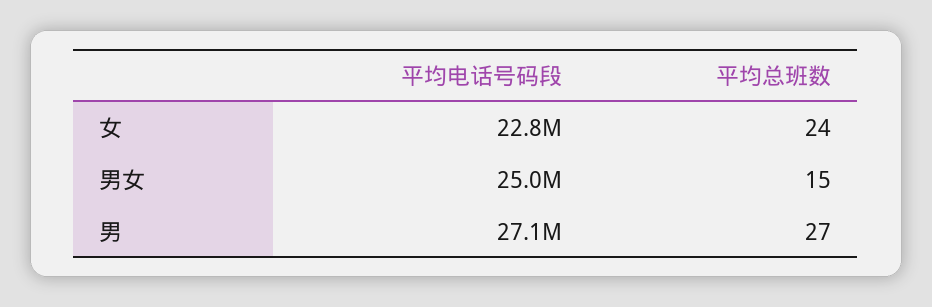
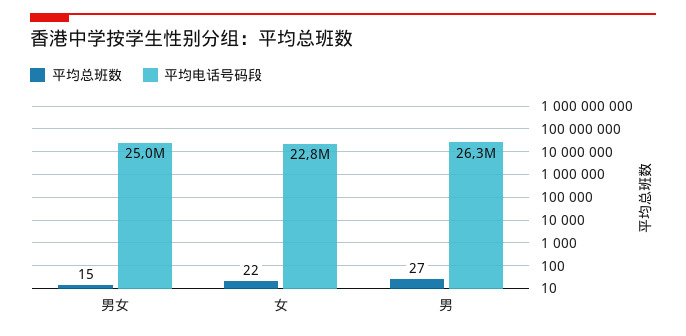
平均总班数, 女: 24 -> 22
平均电话号码段, 男: 27100000 -> 26300000

